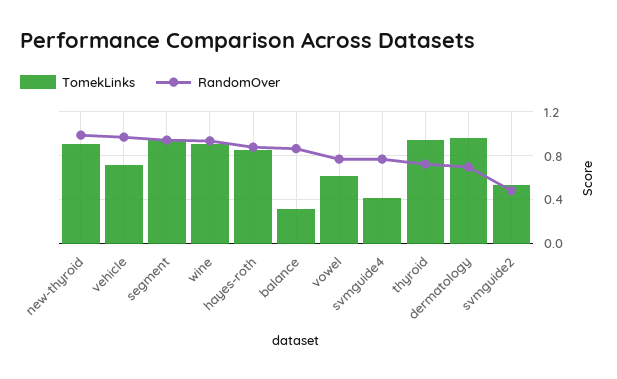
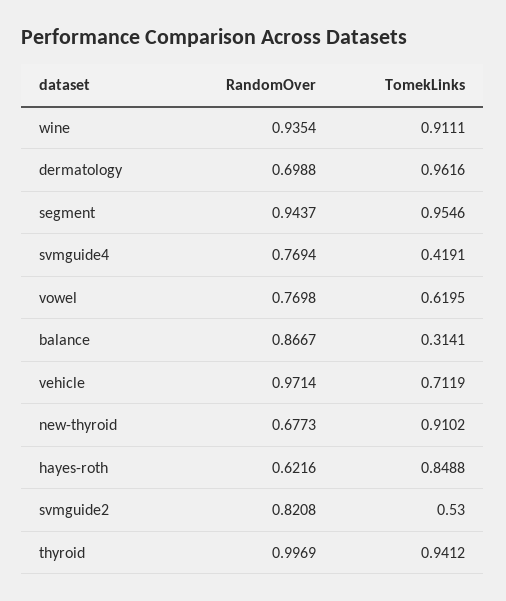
RandomOver, new-thyroid: 1 -> 0.6773
RandomOver, hayes-roth: 0.9 -> 0.6216
RandomOver, thyroid: 0.7 -> 0.9969
RandomOver, svmguide2: 0.5 -> 0.8208

